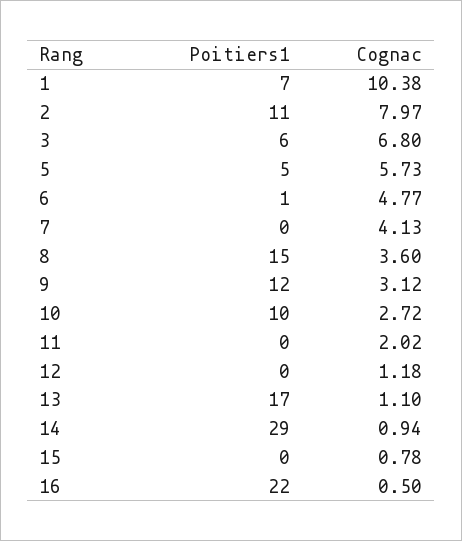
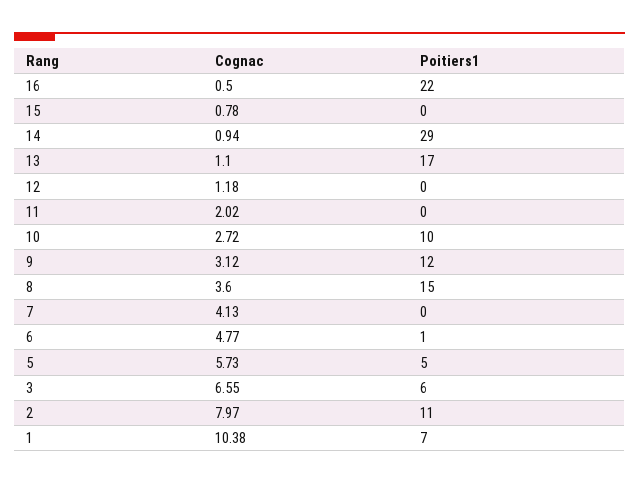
Cognac, 3: 6.8 -> 6.55

